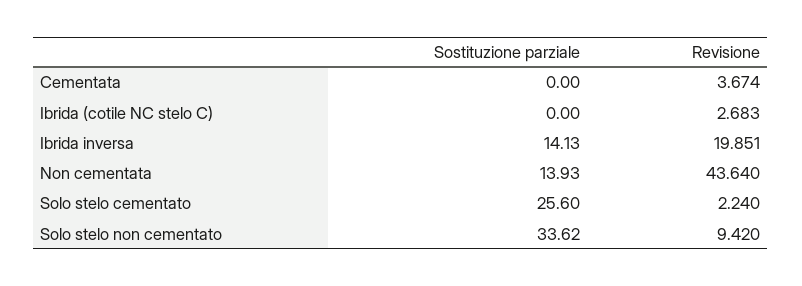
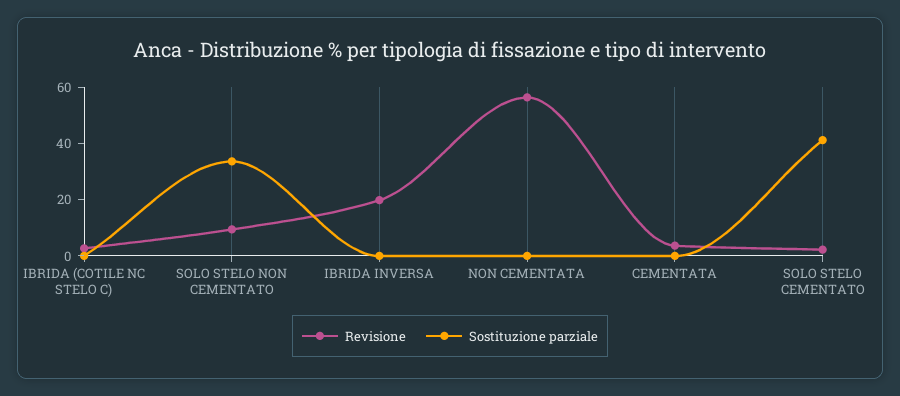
Sostituzione parziale, Ibrida inversa: 14.13 -> 0
Sostituzione parziale, Non cementata: 13.93 -> 0
Revisione, Non cementata: 43.64 -> 55
Sostituzione parziale, Solo stelo cementato: 25.6 -> 40

